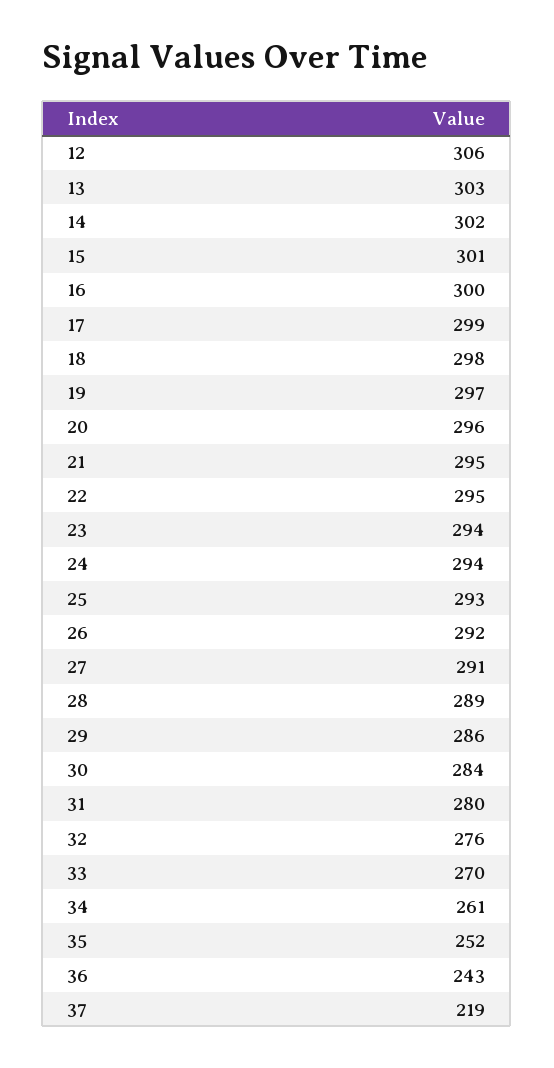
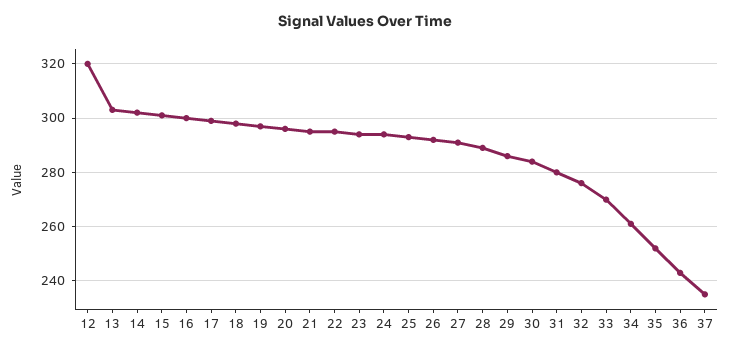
12: 306 -> 320
37: 219 -> 235

